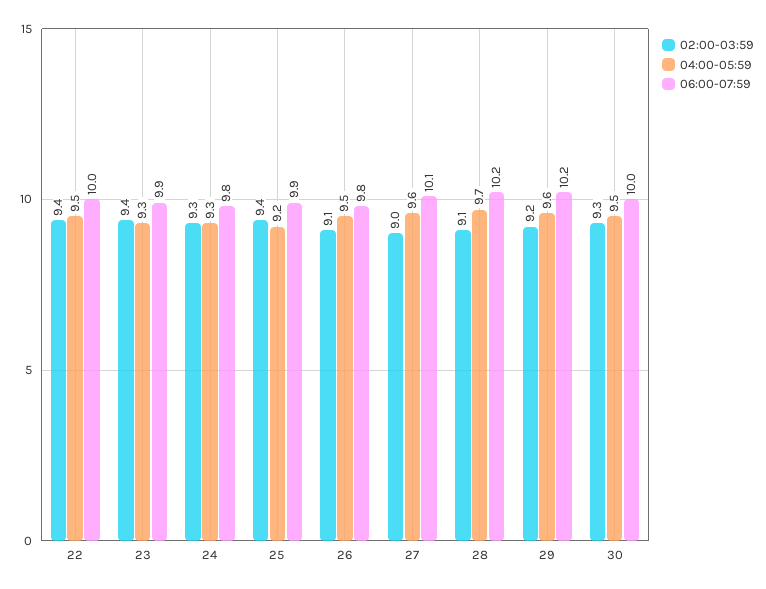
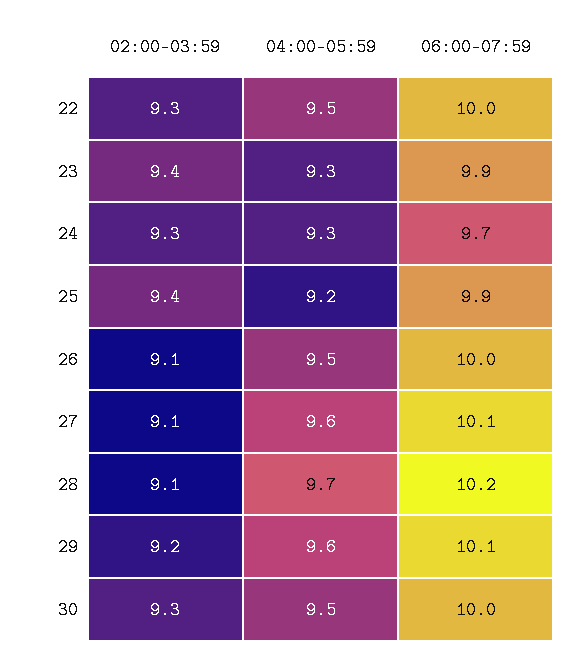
02:00-03:59, 22: 9.4 -> 9.3
06:00-07:59, 24: 9.8 -> 9.7
06:00-07:59, 26: 9.8 -> 10
02:00-03:59, 27: 9 -> 9.1
06:00-07:59, 29: 10.2 -> 10.1

